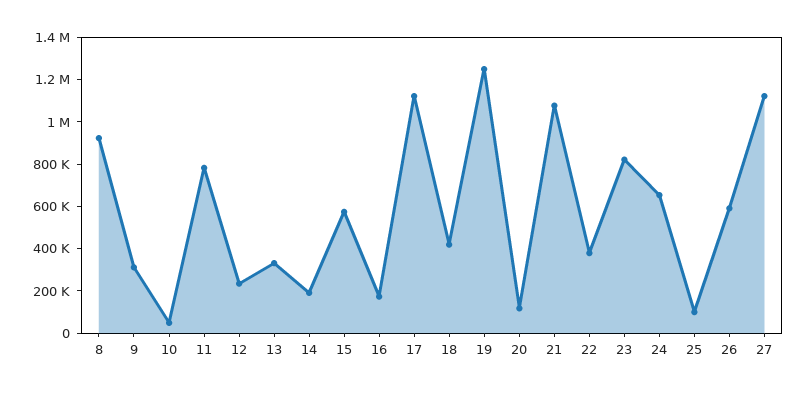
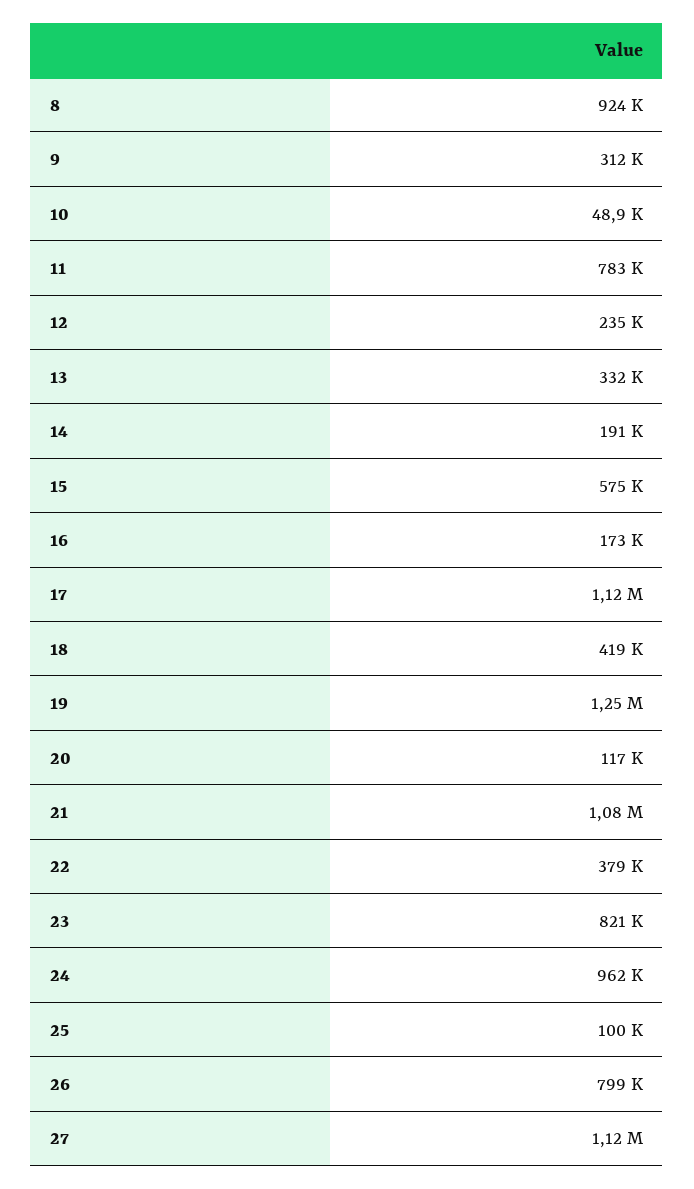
24: 650000 -> 962000
26: 600000 -> 799000

